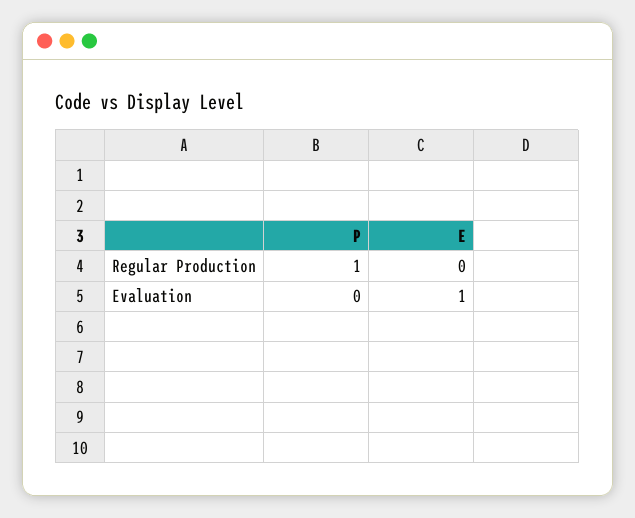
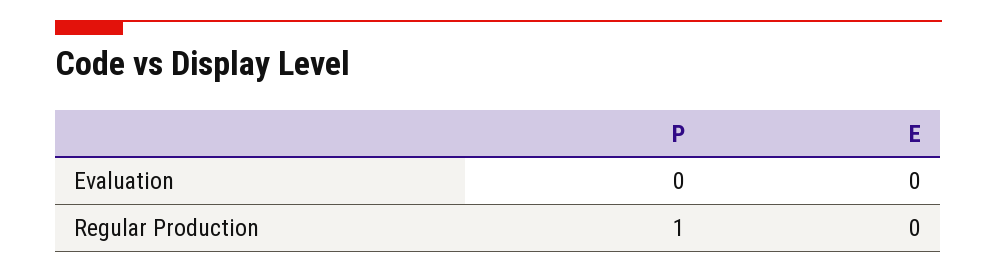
E, Evaluation: 1 -> 0

